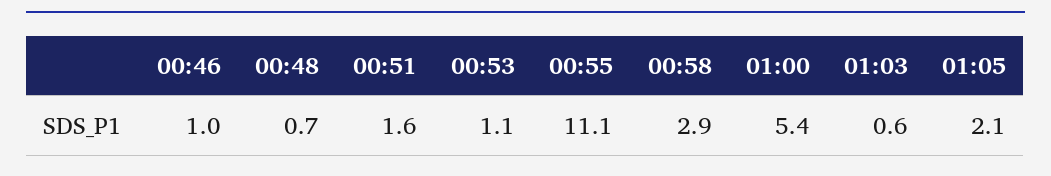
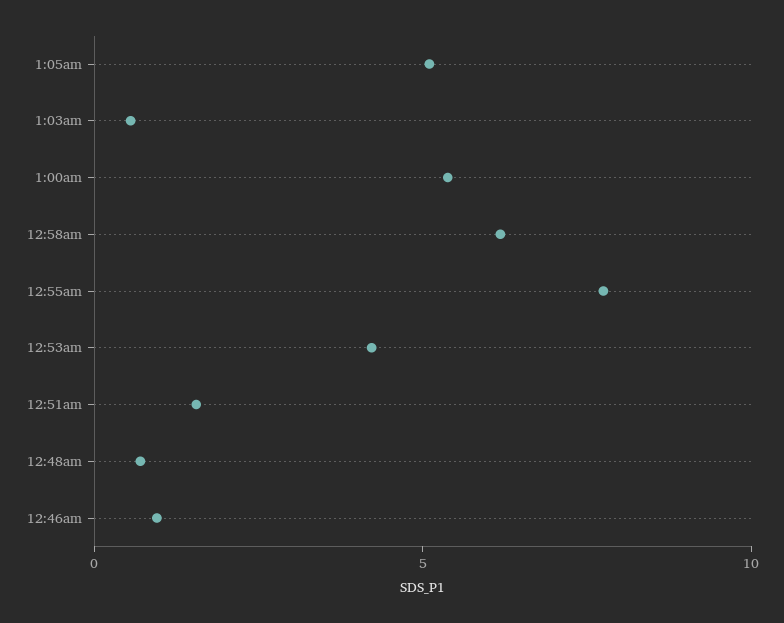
00:53: 1.1 -> 4
00:55: 11.1 -> 8
00:58: 2.9 -> 6
01:05: 2.1 -> 5

